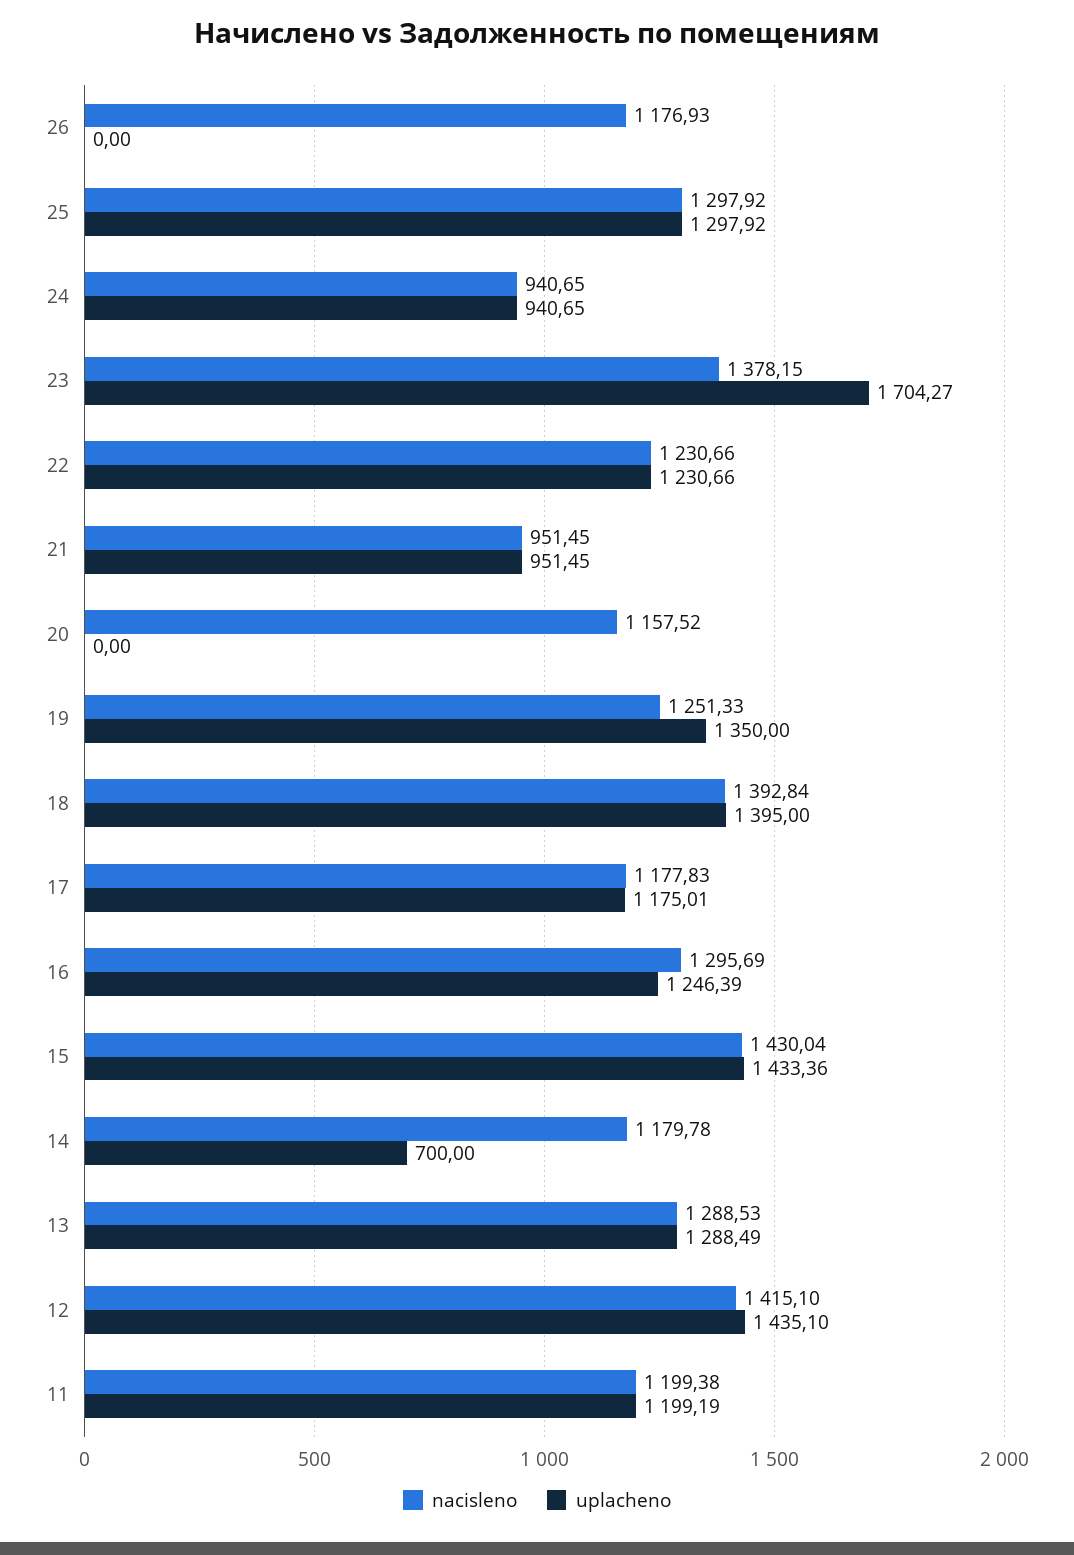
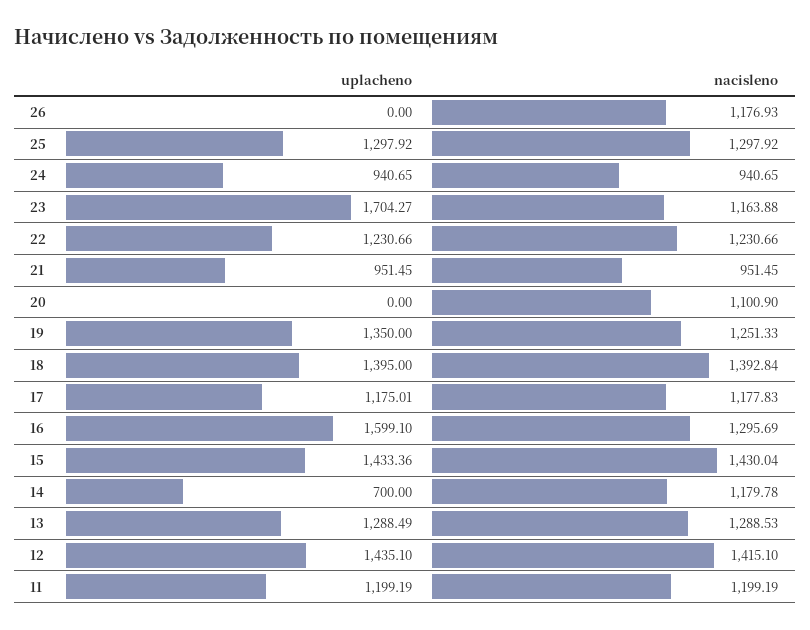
nacisleno, 23: 1378.15 -> 1163.88
nacisleno, 20: 1157.52 -> 1100.9
uplacheno, 16: 1246.39 -> 1599.1
nacisleno, 11: 1199.38 -> 1199.19

